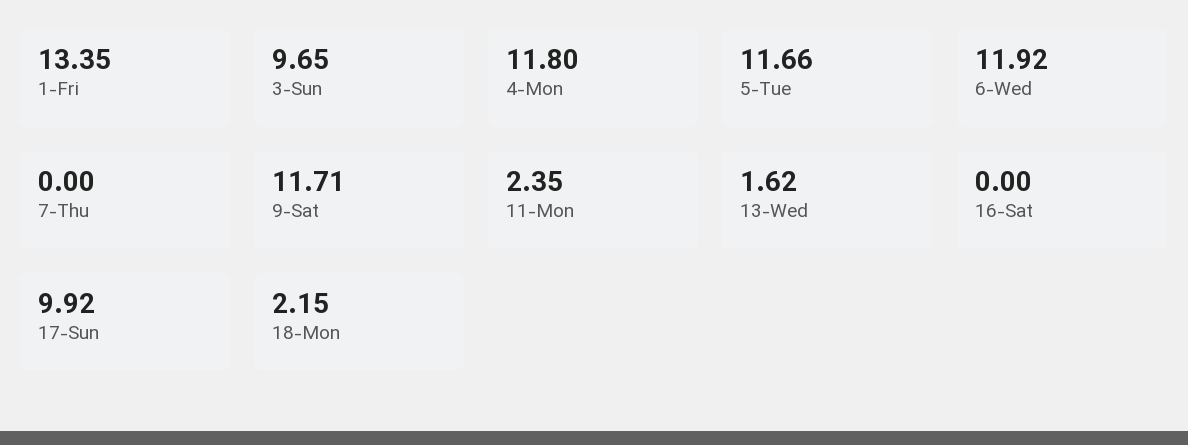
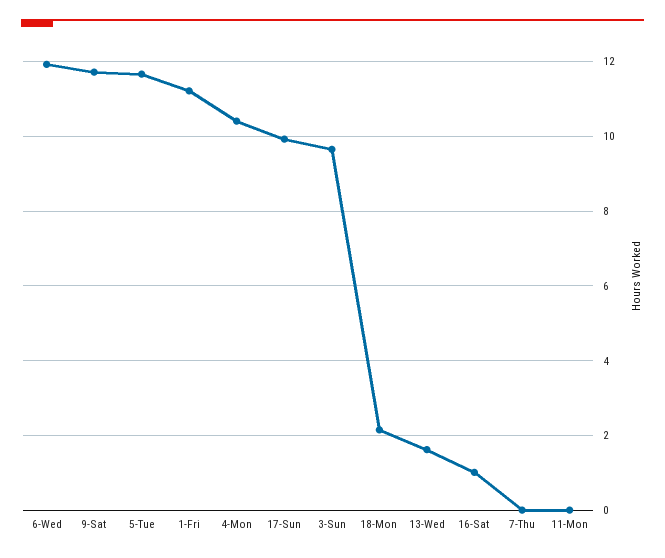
1-Fri: 13.35 -> 11.2
4-Mon: 11.8 -> 10.4
11-Mon: 2.35 -> 0
16-Sat: 0 -> 1

